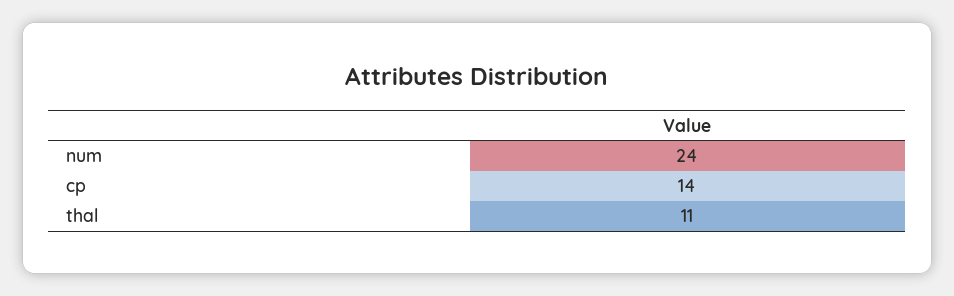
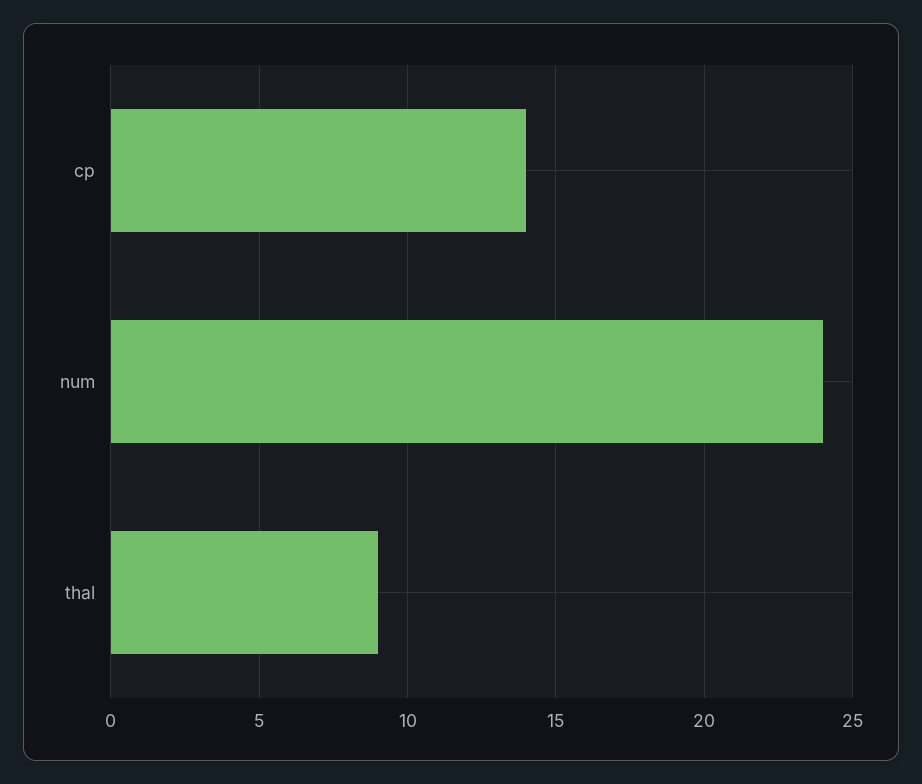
thal: 11 -> 9

